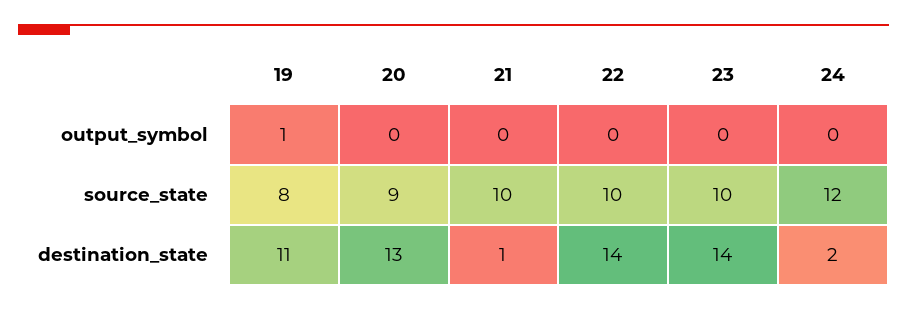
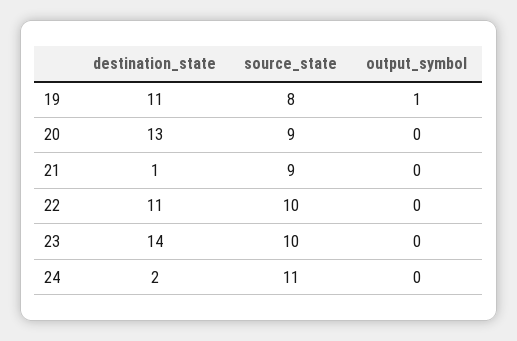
21, source_state: 10 -> 9
24, source_state: 12 -> 11
22, destination_state: 14 -> 11

